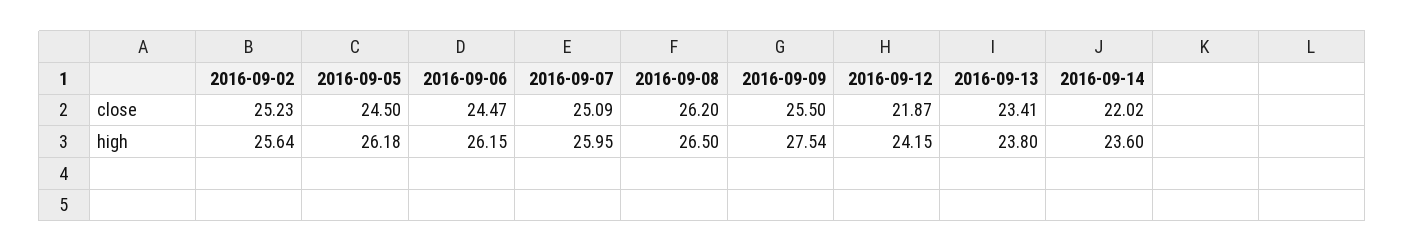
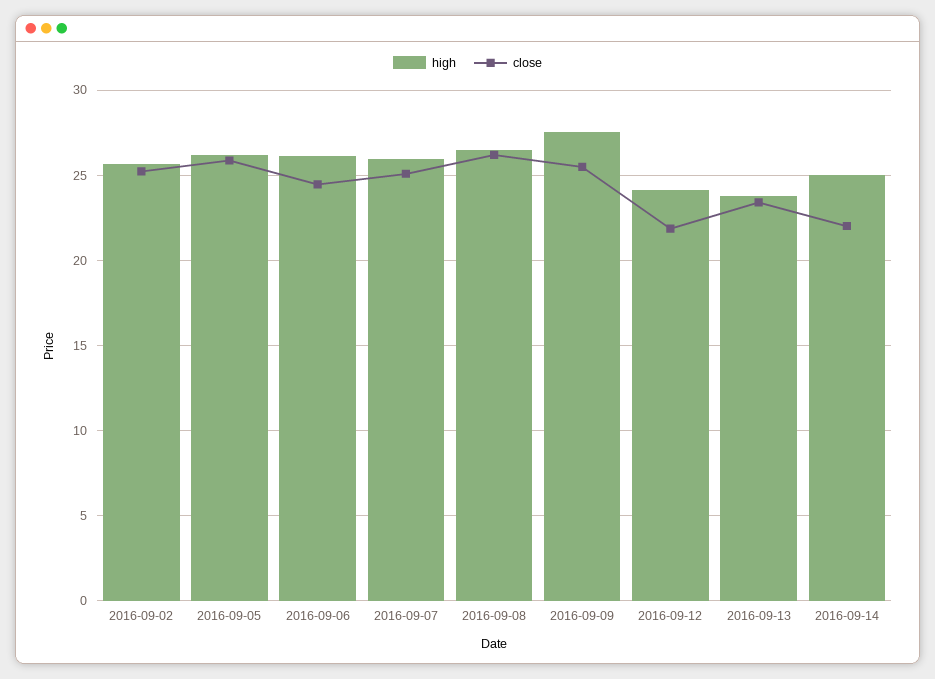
close, 2016-09-05: 24.5 -> 26
high, 2016-09-14: 23.6 -> 25

